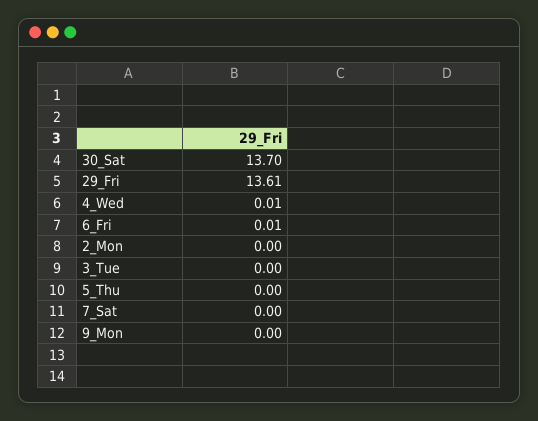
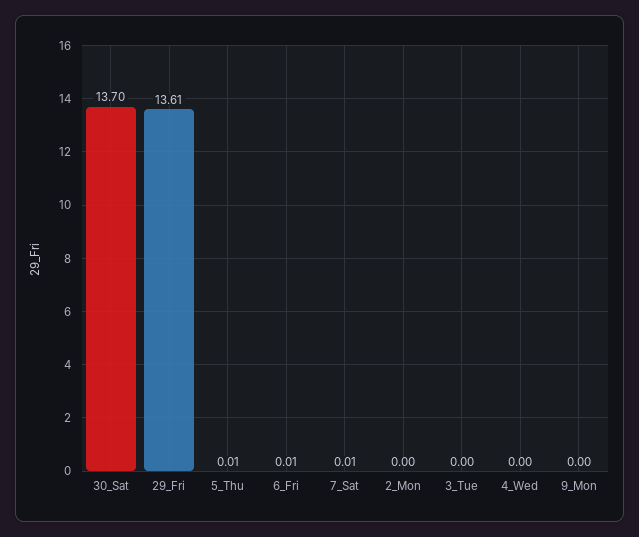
4_Wed: 0.01 -> 0
5_Thu: 0 -> 0.01
7_Sat: 0 -> 0.01

